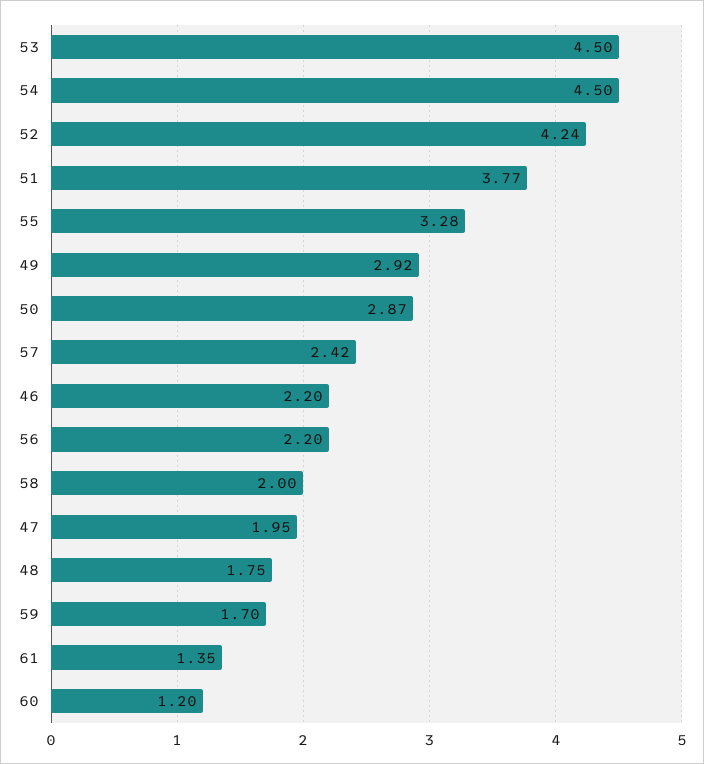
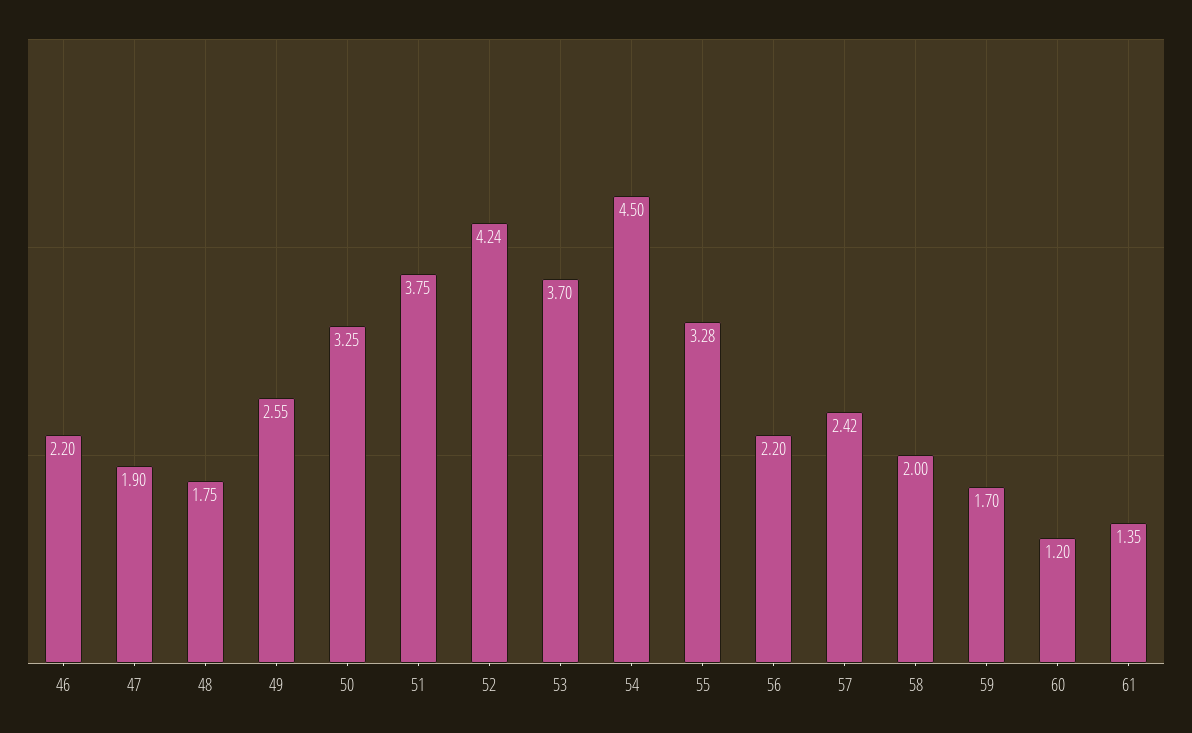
53: 4.5 -> 3.7
51: 3.77 -> 3.75
49: 2.92 -> 2.55
50: 2.87 -> 3.25
47: 1.95 -> 1.9

